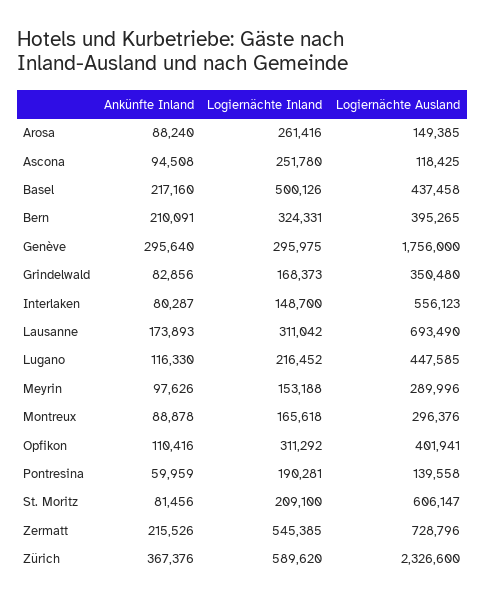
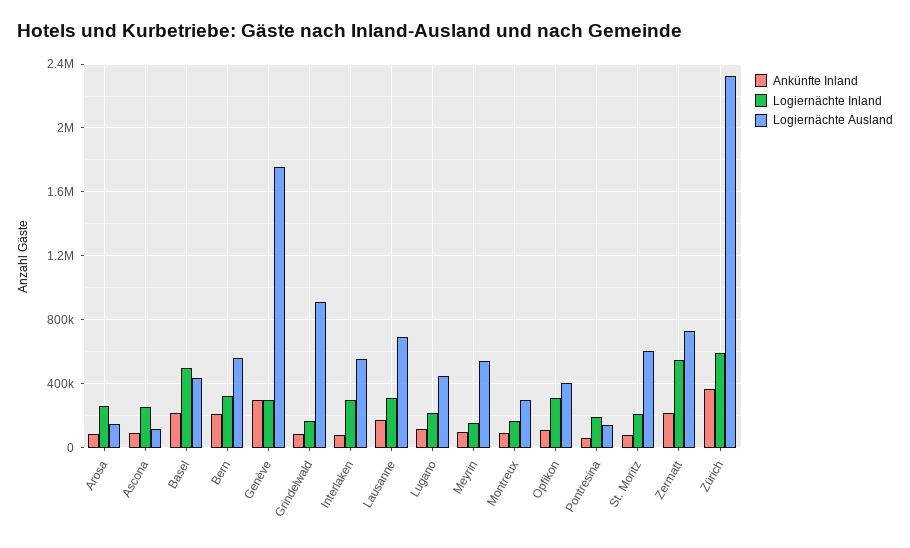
Logiernächte Ausland, Bern: 395265 -> 550000
Logiernächte Ausland, Grindelwald: 350480 -> 900000
Logiernächte Inland, Interlaken: 148700 -> 300000
Logiernächte Ausland, Meyrin: 289996 -> 550000

